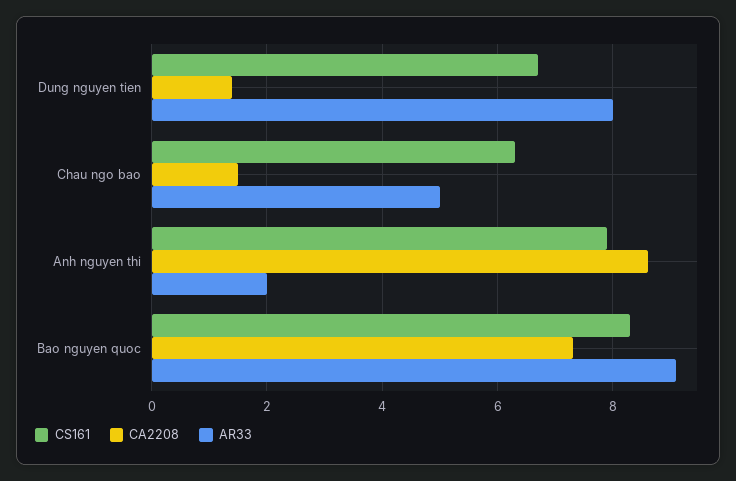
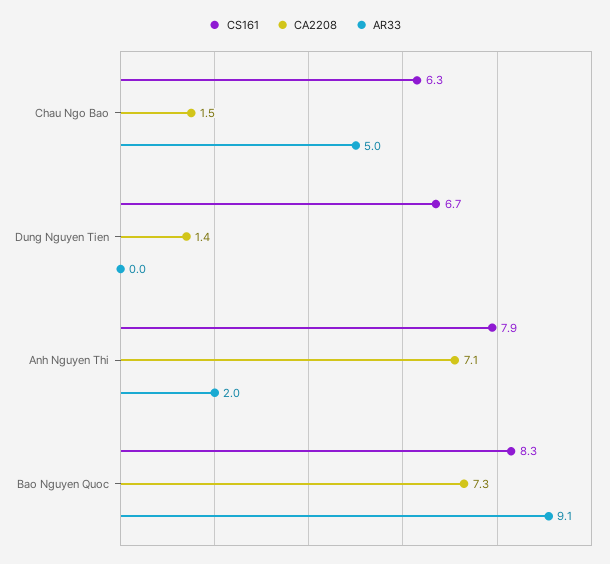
AR33, Dung nguyen tien: 8 -> 0
CA2208, Anh nguyen thi: 8.5 -> 7.1

